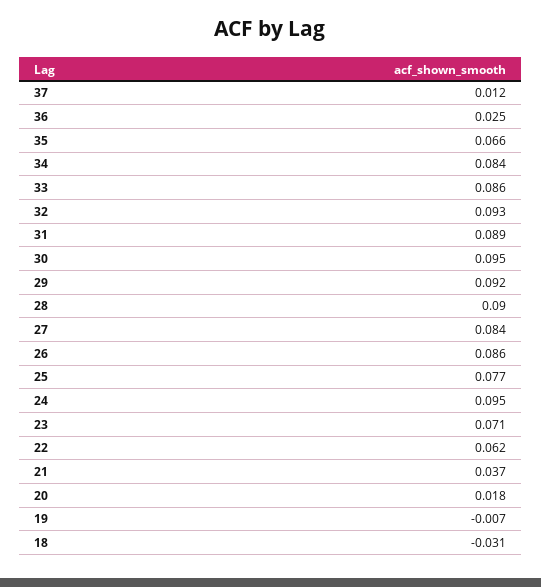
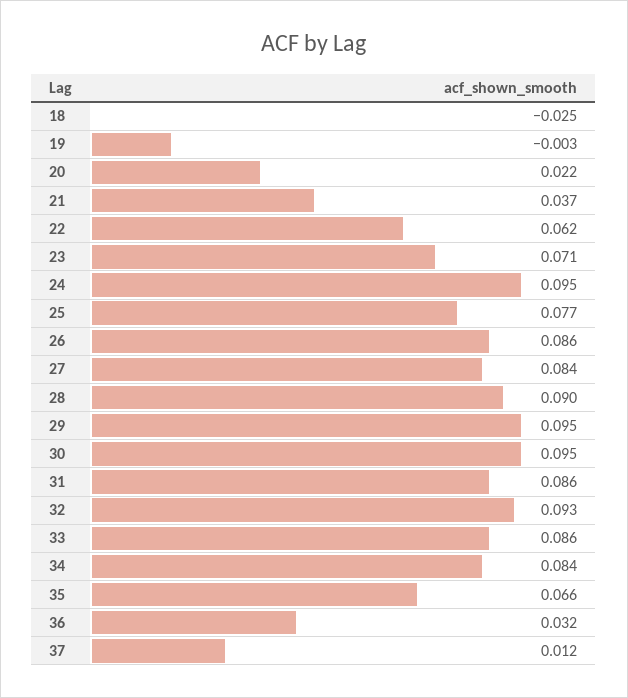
36: 0.025 -> 0.032
31: 0.089 -> 0.086
29: 0.092 -> 0.095
20: 0.018 -> 0.022
19: -0.007 -> -0.003
18: -0.031 -> -0.025

